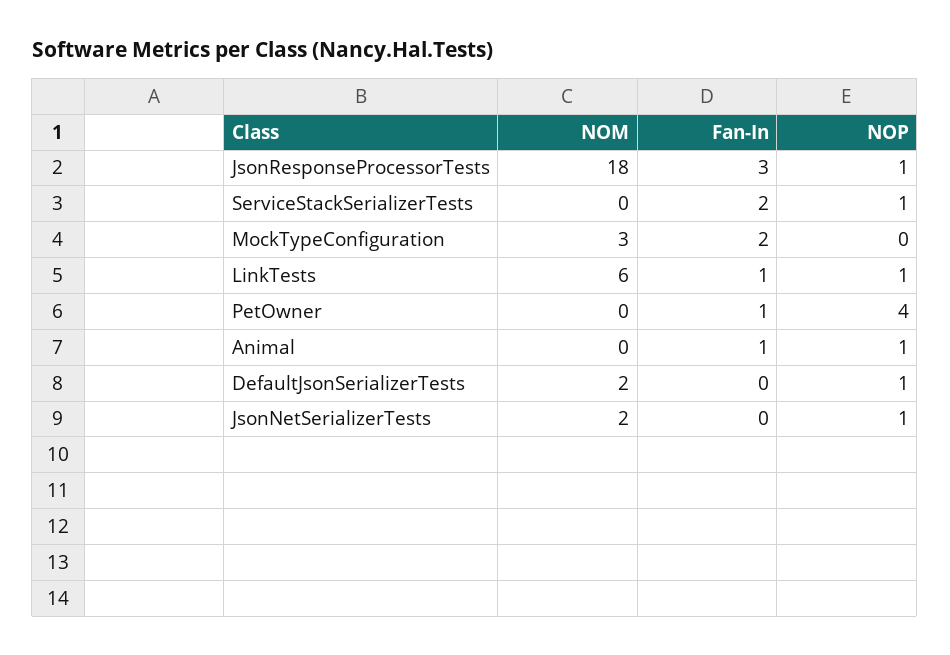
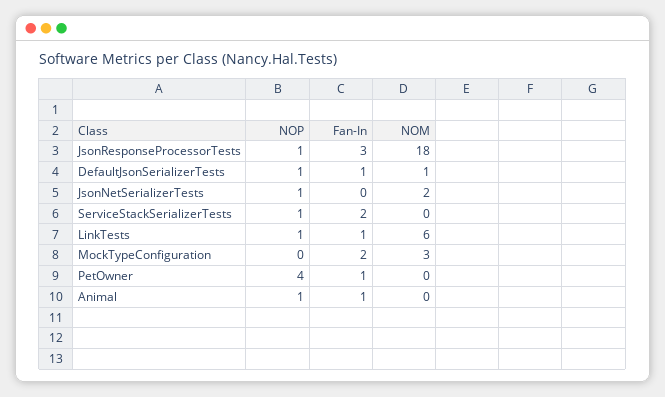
NOM, DefaultJsonSerializerTests: 2 -> 1
Fan-In, DefaultJsonSerializerTests: 0 -> 1

